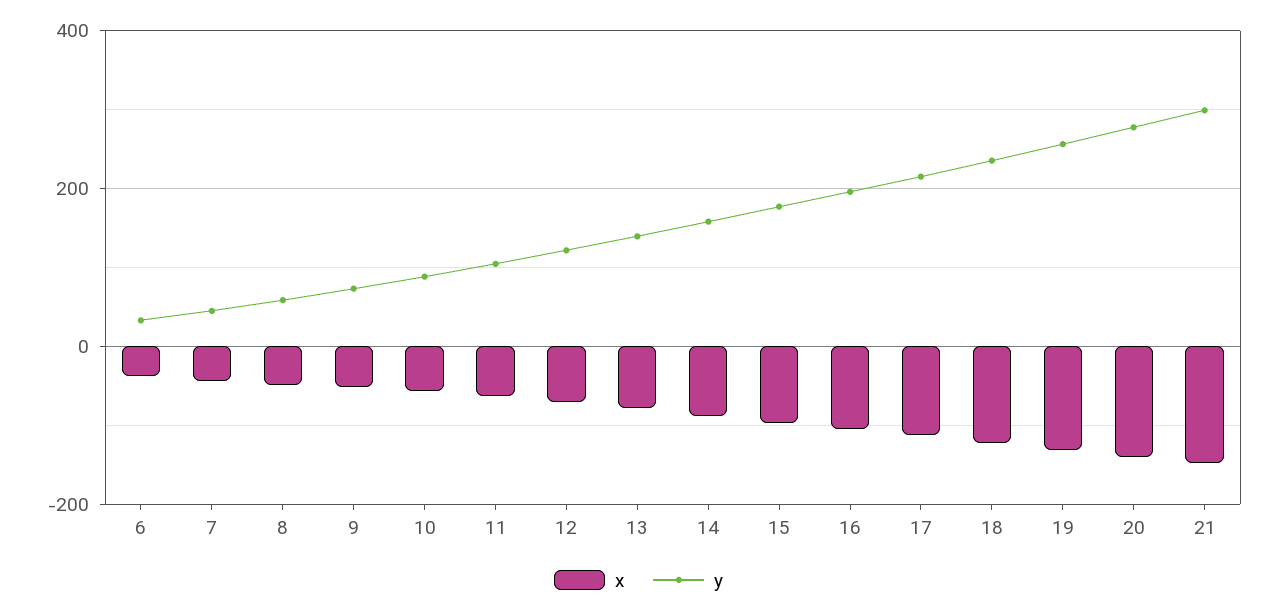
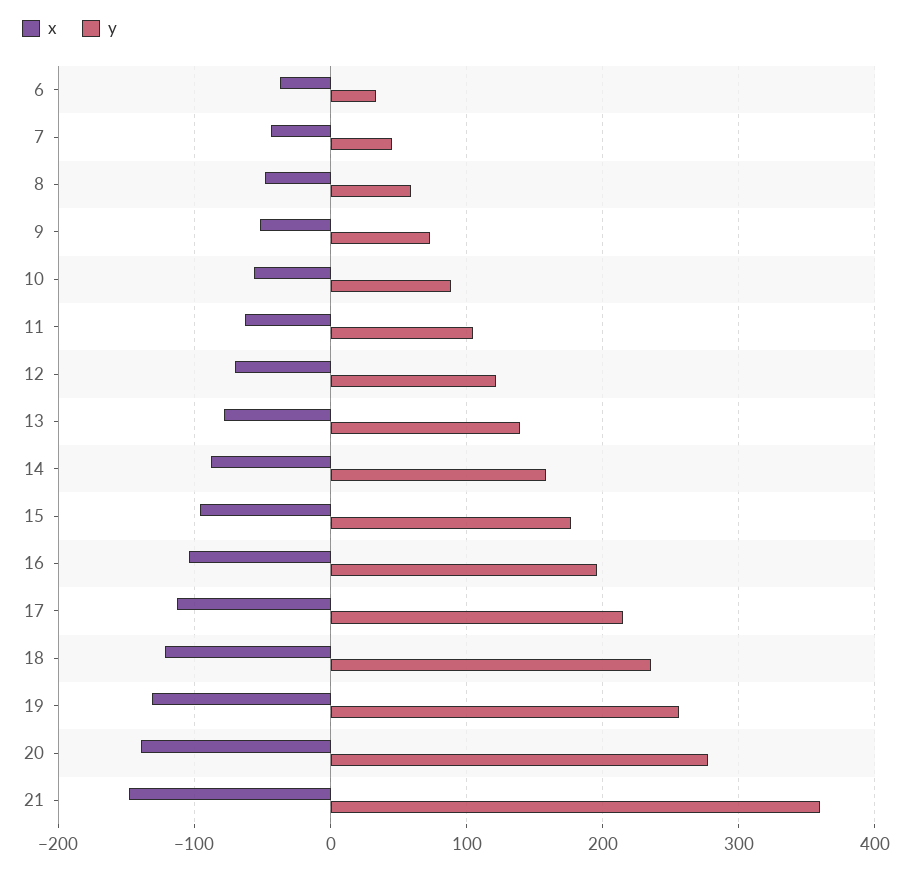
y, 21: 300 -> 360

